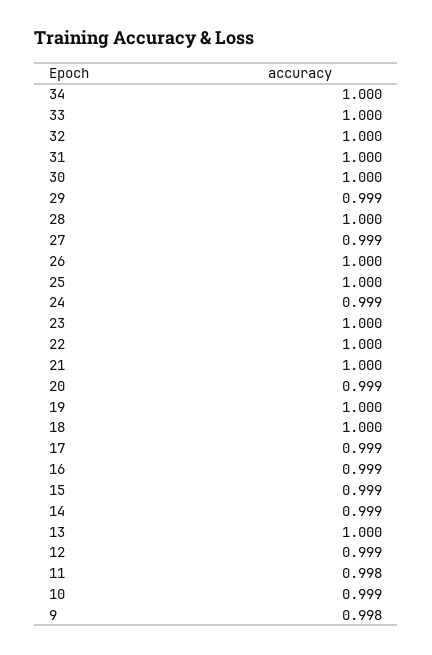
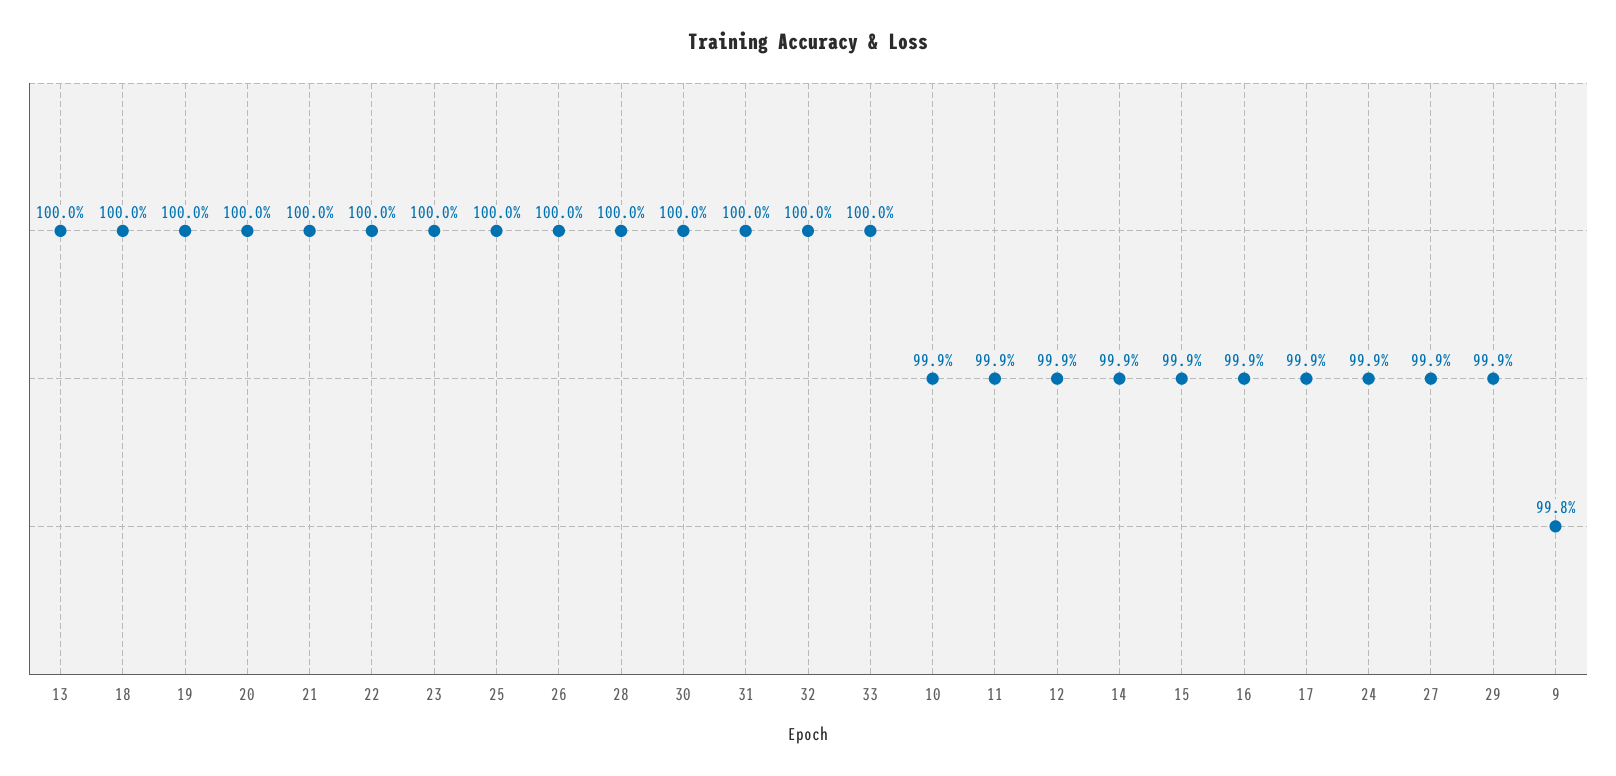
34: 1 -> none
20: 0.999 -> 1
11: 0.998 -> 0.999

